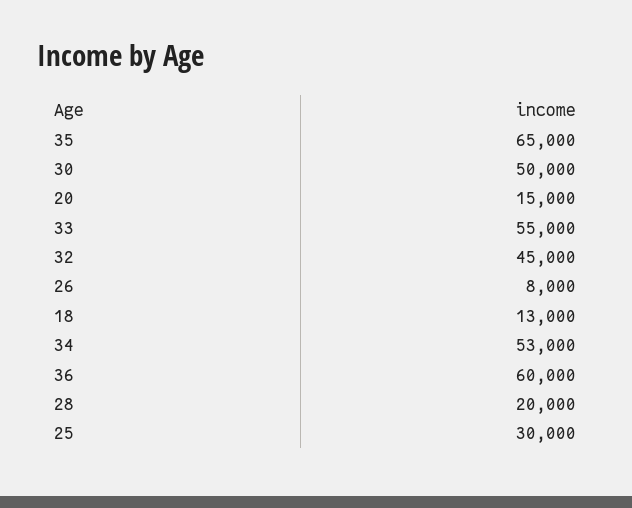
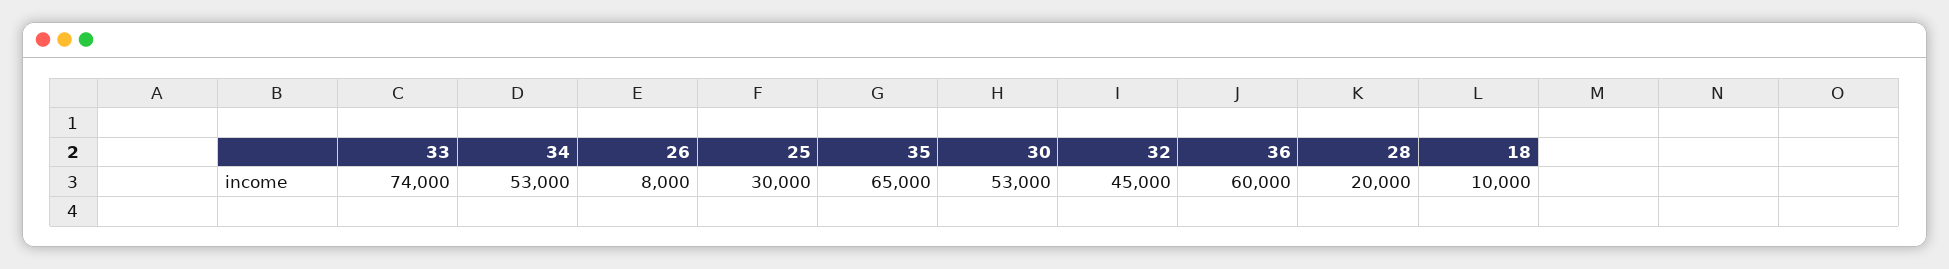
30: 50000 -> 53000
20: 15000 -> none
33: 55000 -> 74000
18: 13000 -> 10000

